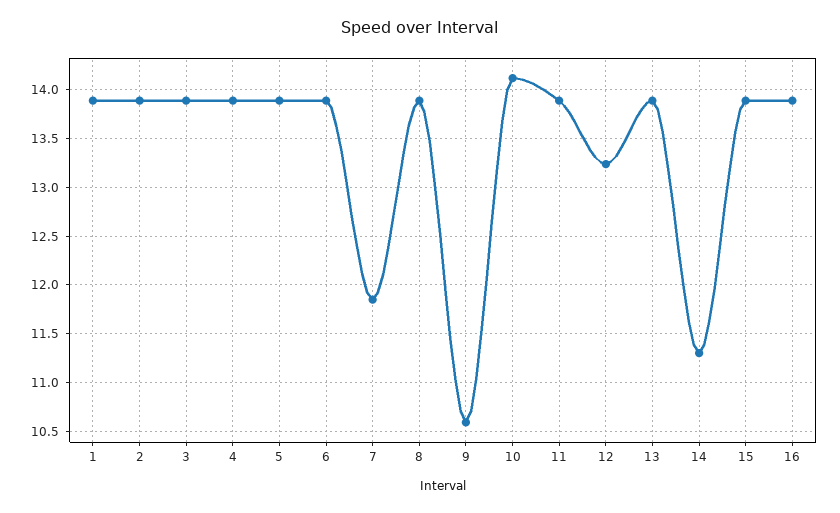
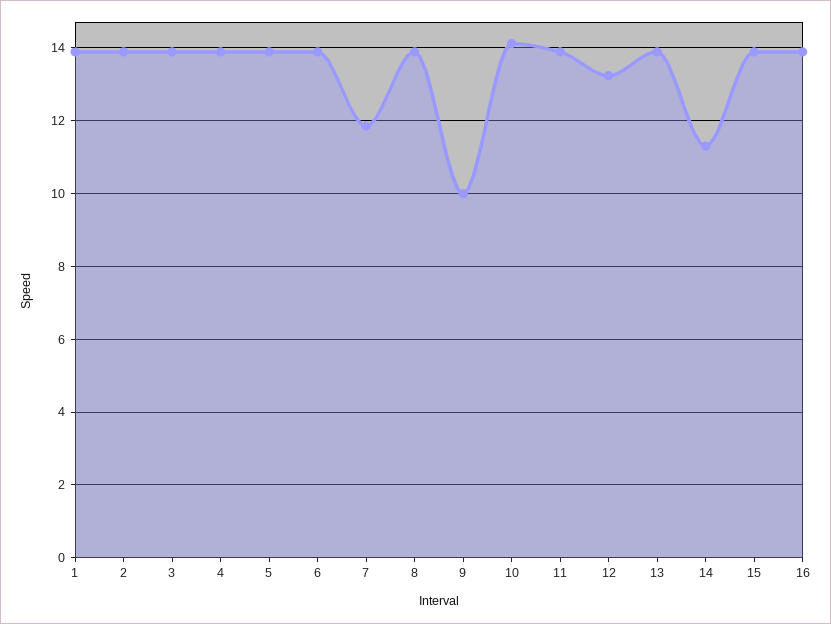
9: 10.6 -> 10

